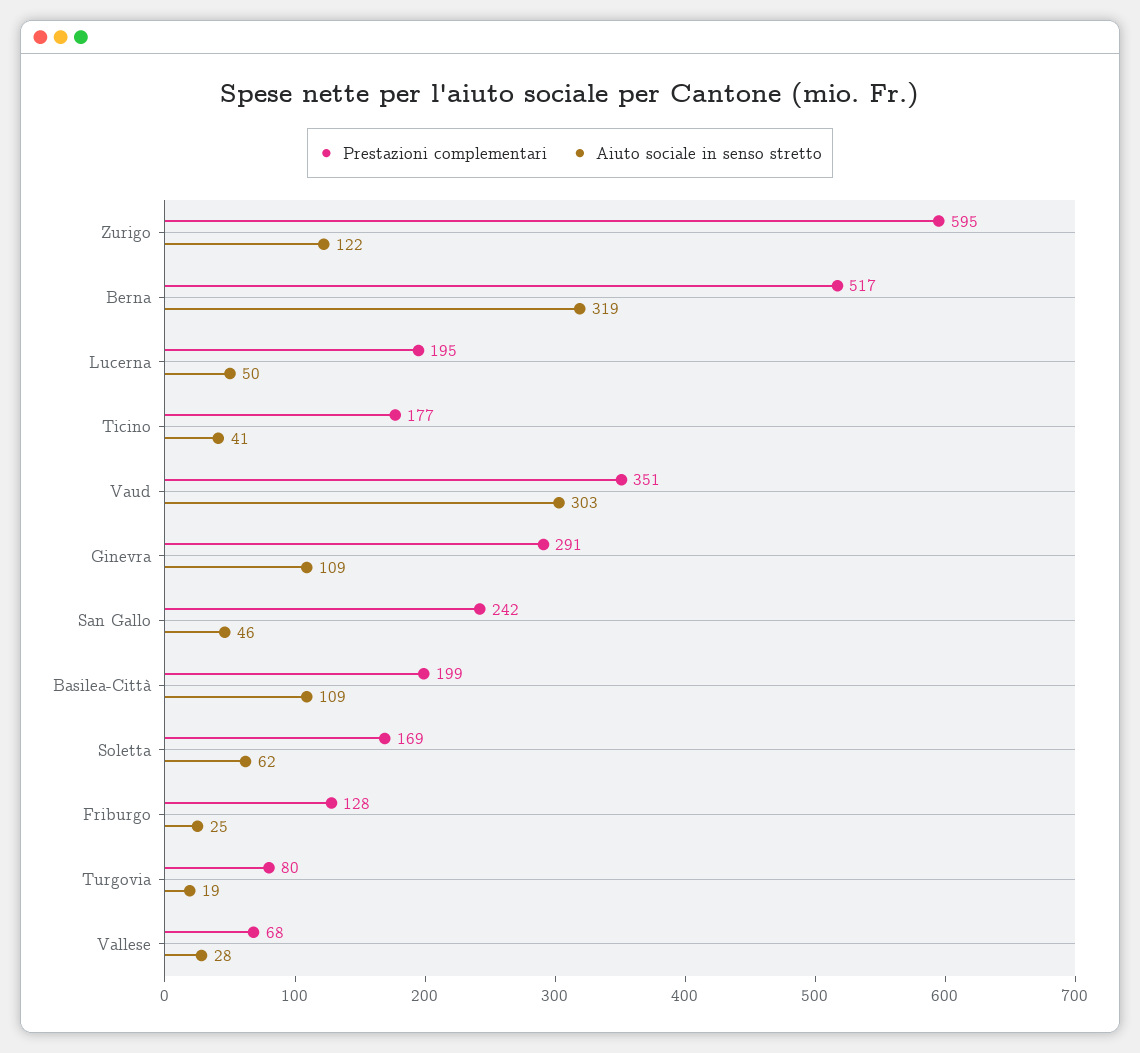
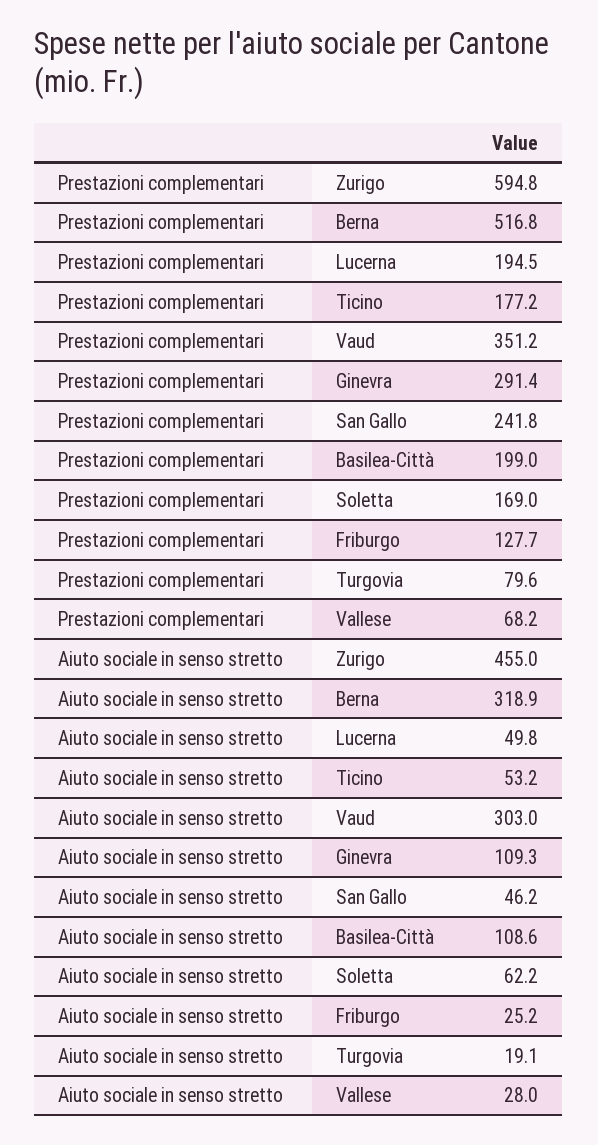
Aiuto sociale in senso stretto, Zurigo: 122 -> 455
Aiuto sociale in senso stretto, Ticino: 41 -> 53.2

